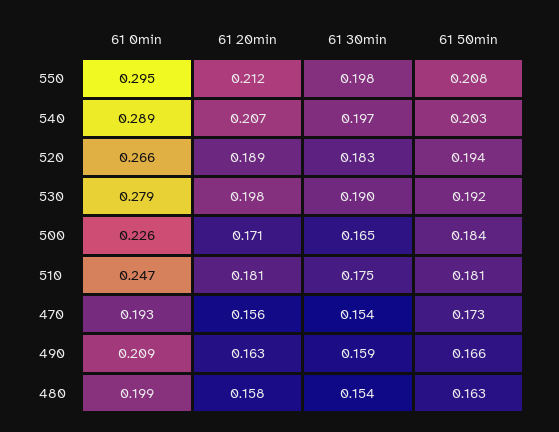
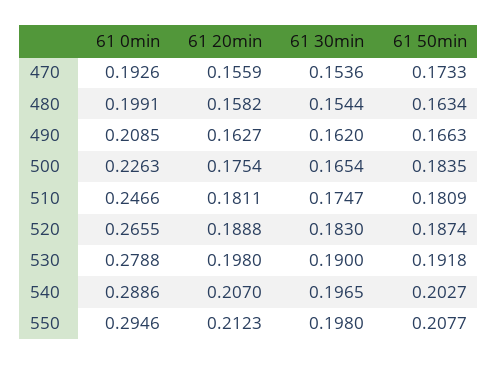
61 50min, 520: 0.194 -> 0.1874
61 20min, 500: 0.171 -> 0.1754
61 30min, 490: 0.159 -> 0.162

